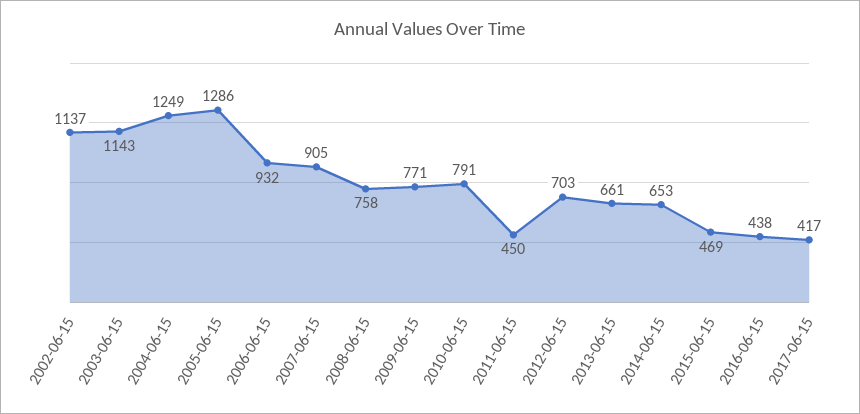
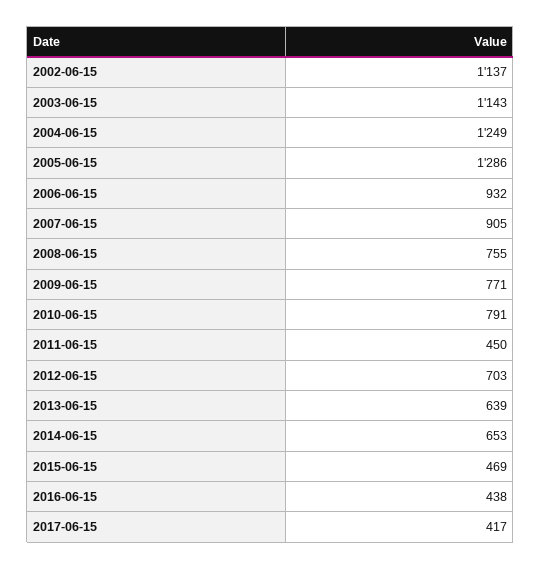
2008-06-15: 758 -> 755
2013-06-15: 661 -> 639

